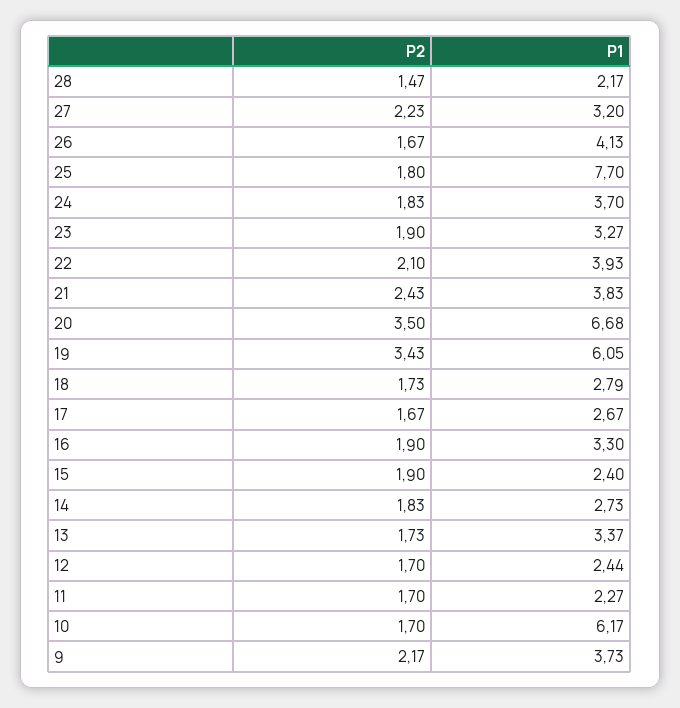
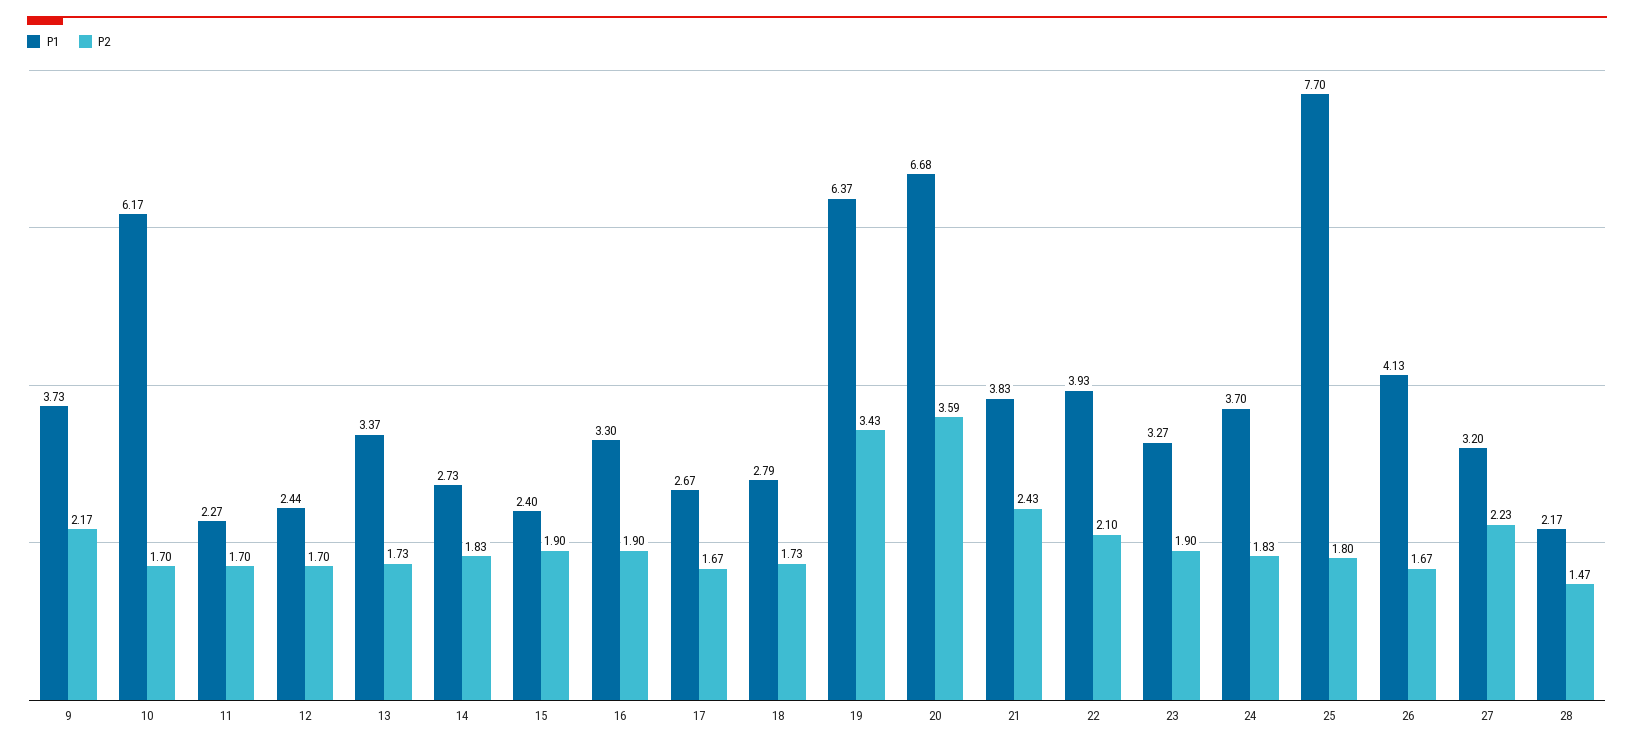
P2, 20: 3.5 -> 3.59
P1, 19: 6.05 -> 6.37

